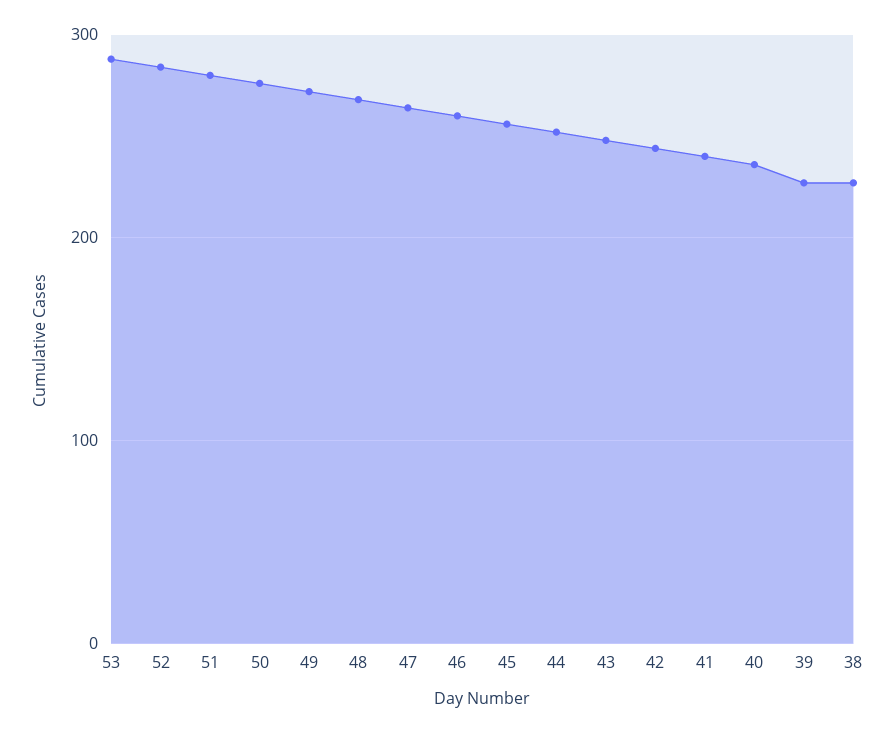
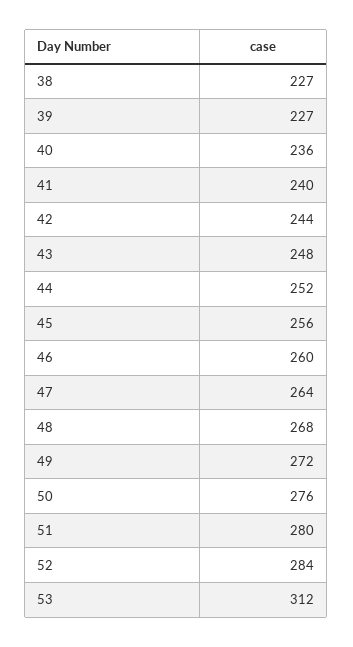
53: 290 -> 312

